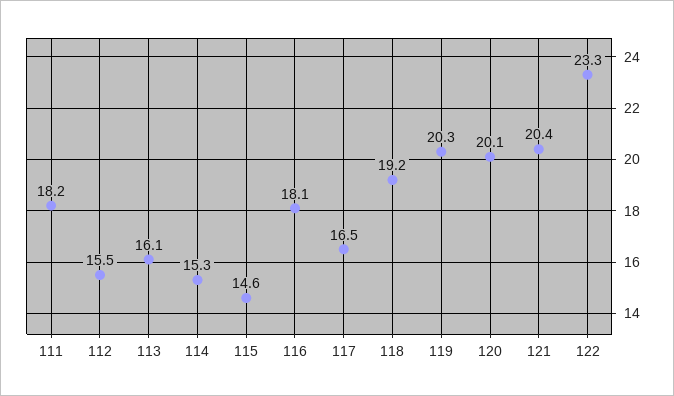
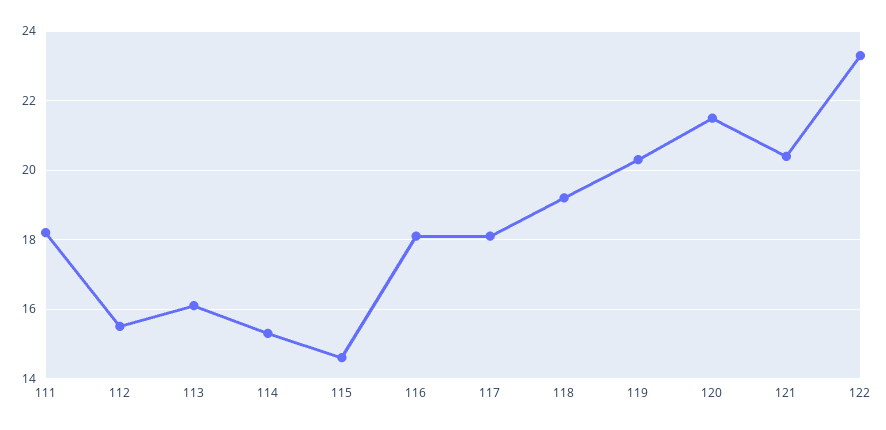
117: 16.5 -> 18
120: 20.1 -> 21.5

